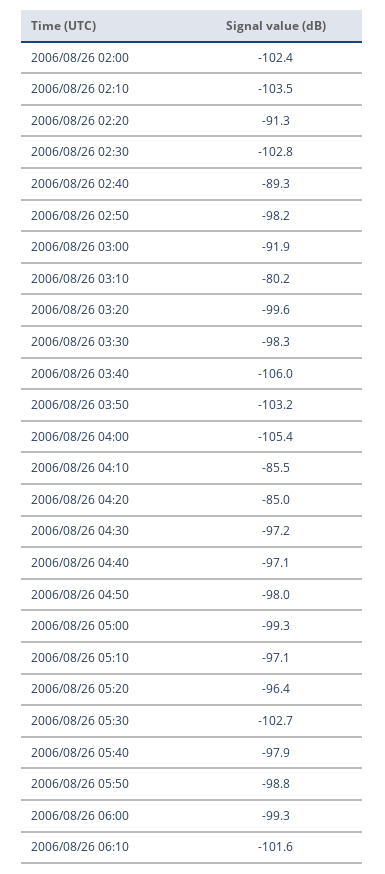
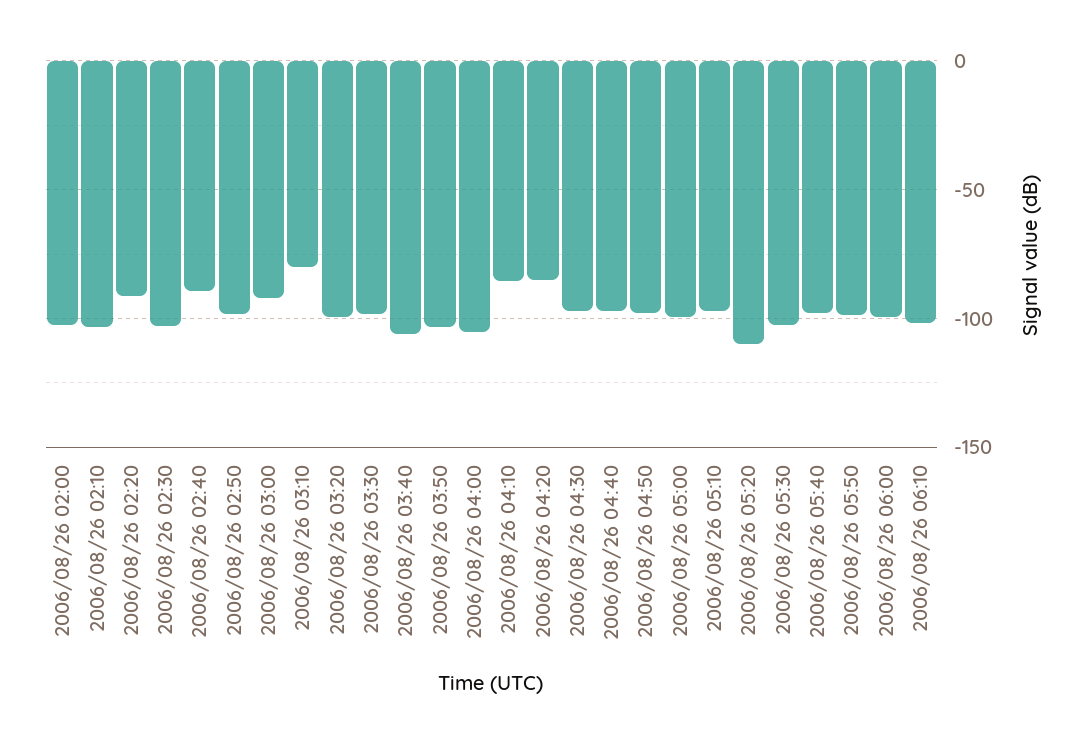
2006/08/26 05:20: -96.4 -> -110

